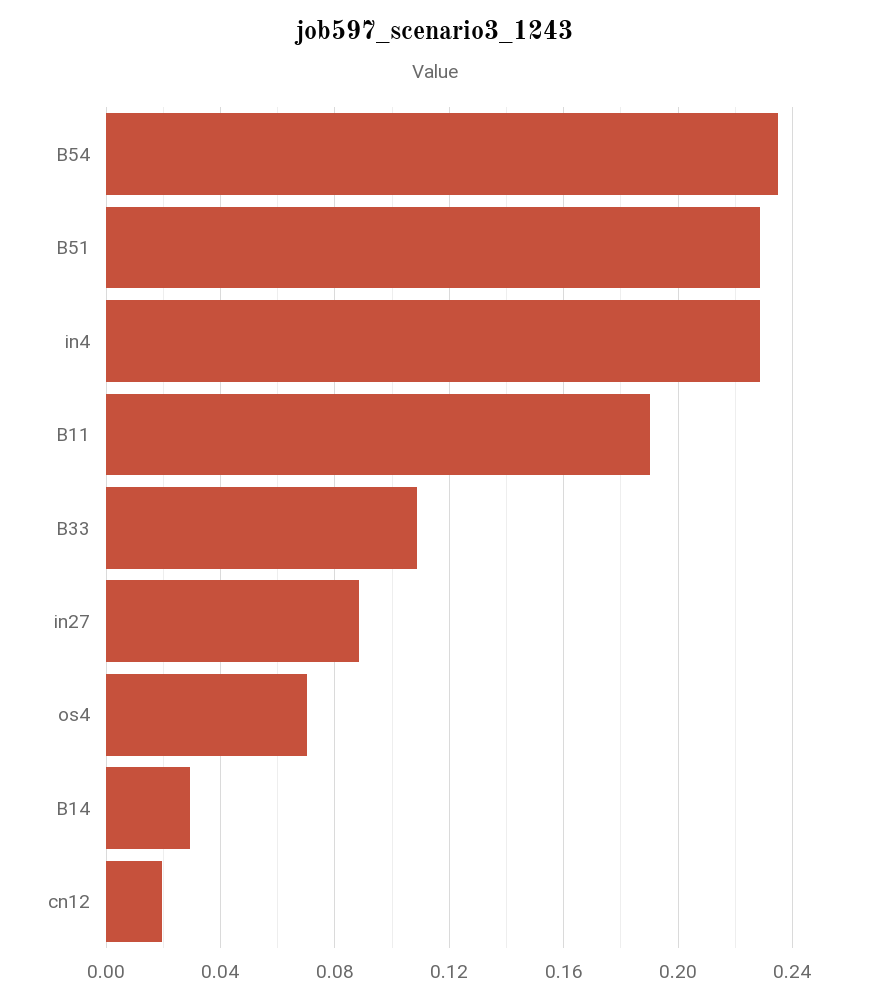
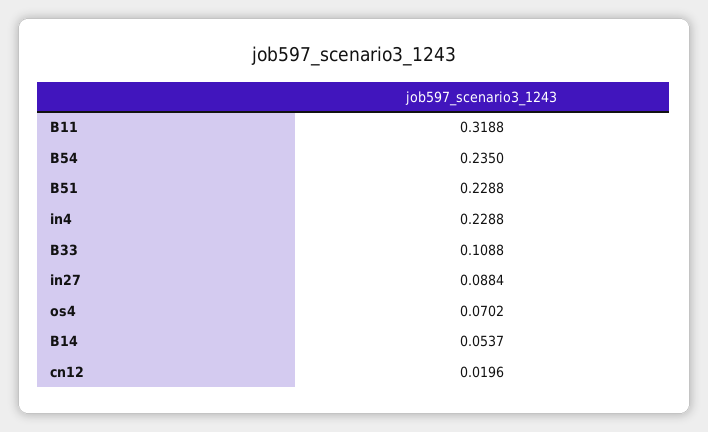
B11: 0.19 -> 0.3188
B14: 0.03 -> 0.0537

